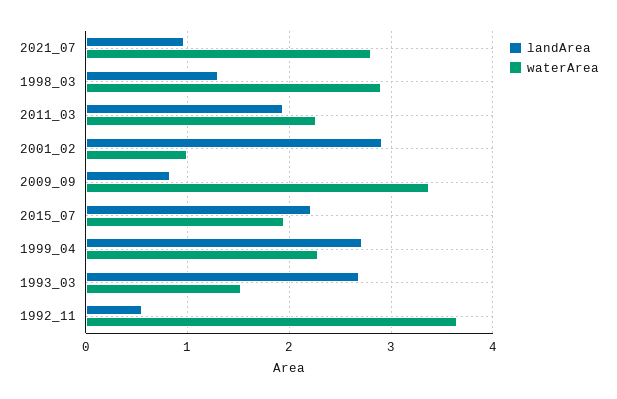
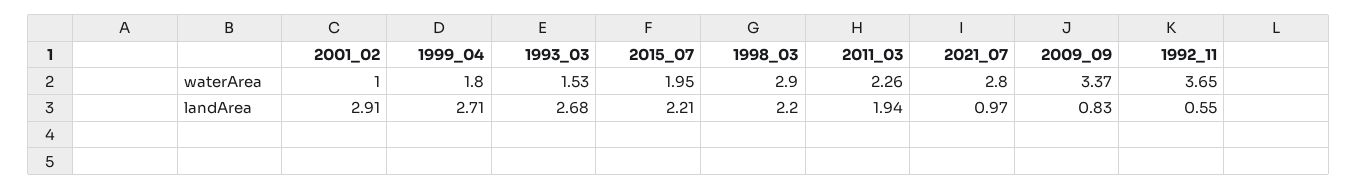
landArea, 1998_03: 1.3 -> 2.2
waterArea, 1999_04: 2.3 -> 1.8

